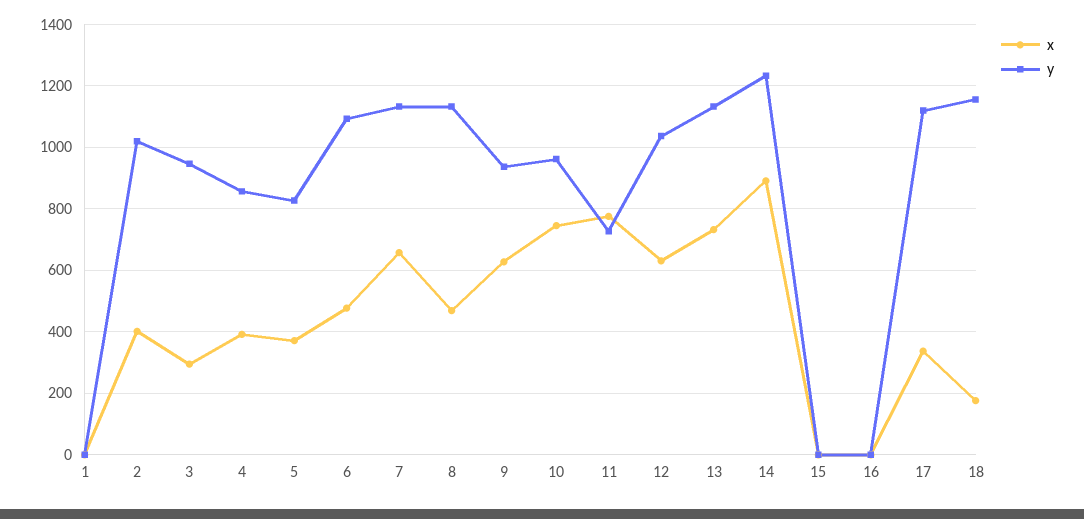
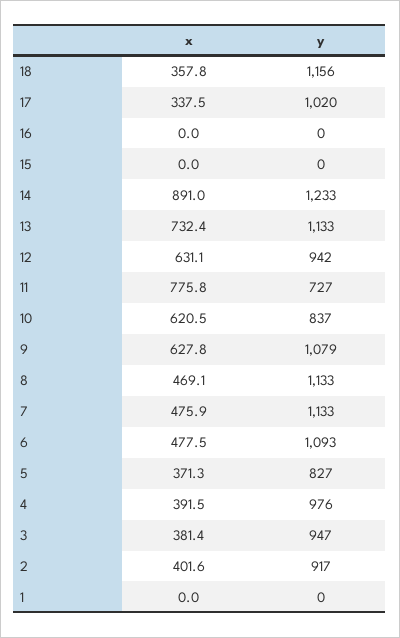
y, 2: 1020 -> 917
x, 3: 300 -> 381.4
y, 4: 860 -> 976
x, 7: 660 -> 475.9
y, 9: 940 -> 1079
x, 10: 740 -> 620.5
y, 10: 960 -> 837
y, 12: 1040 -> 942
y, 17: 1120 -> 1020
x, 18: 180 -> 357.8

